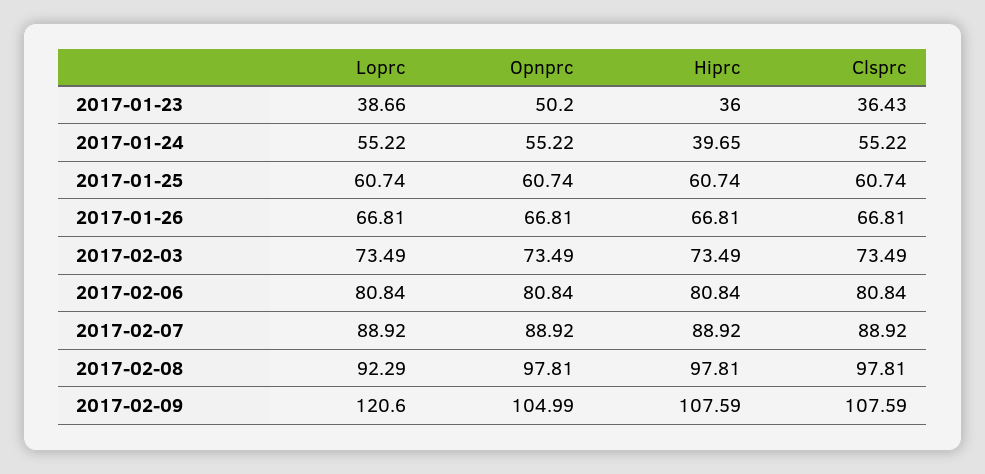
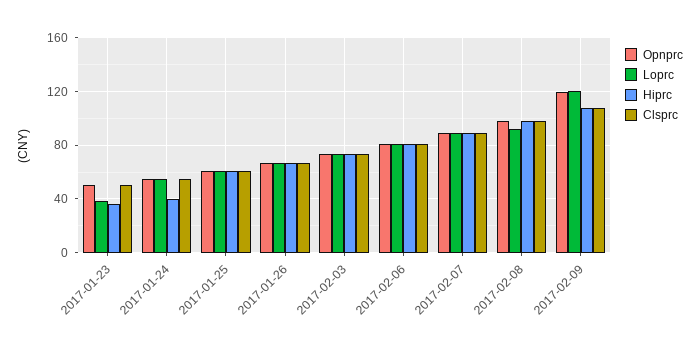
Clsprc, 2017-01-23: 36.43 -> 50
Opnprc, 2017-02-09: 104.99 -> 120

